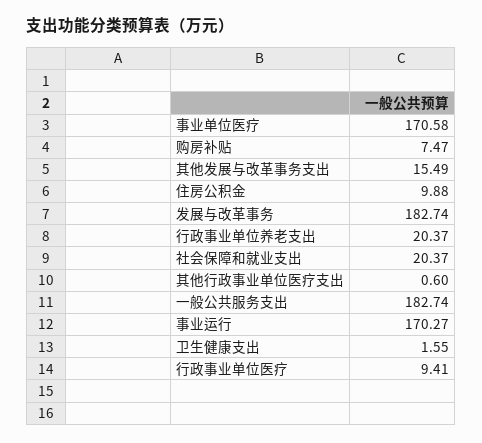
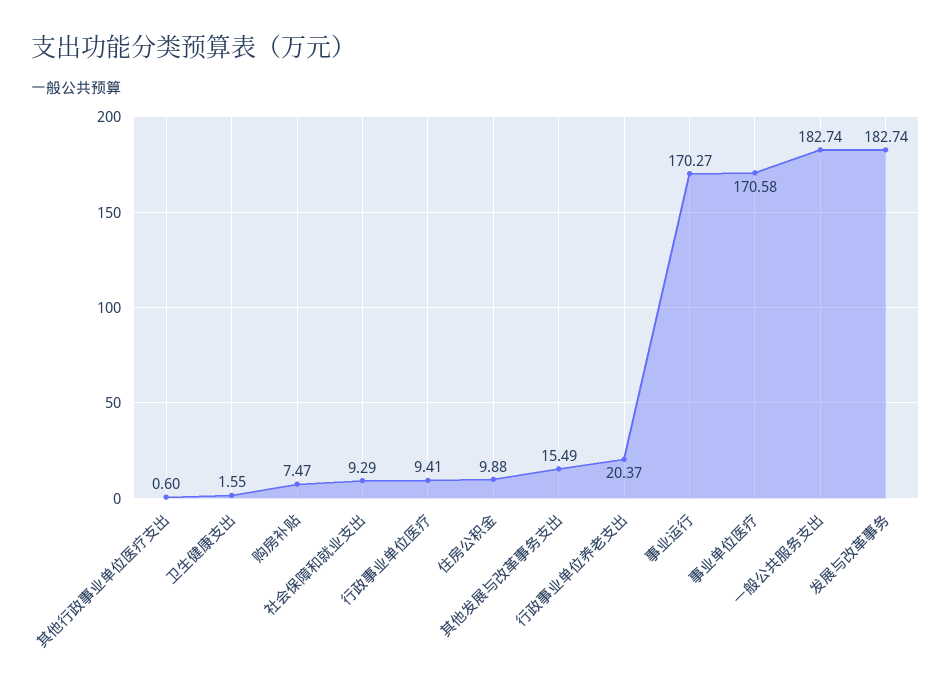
社会保障和就业支出: 20.37 -> 9.29

